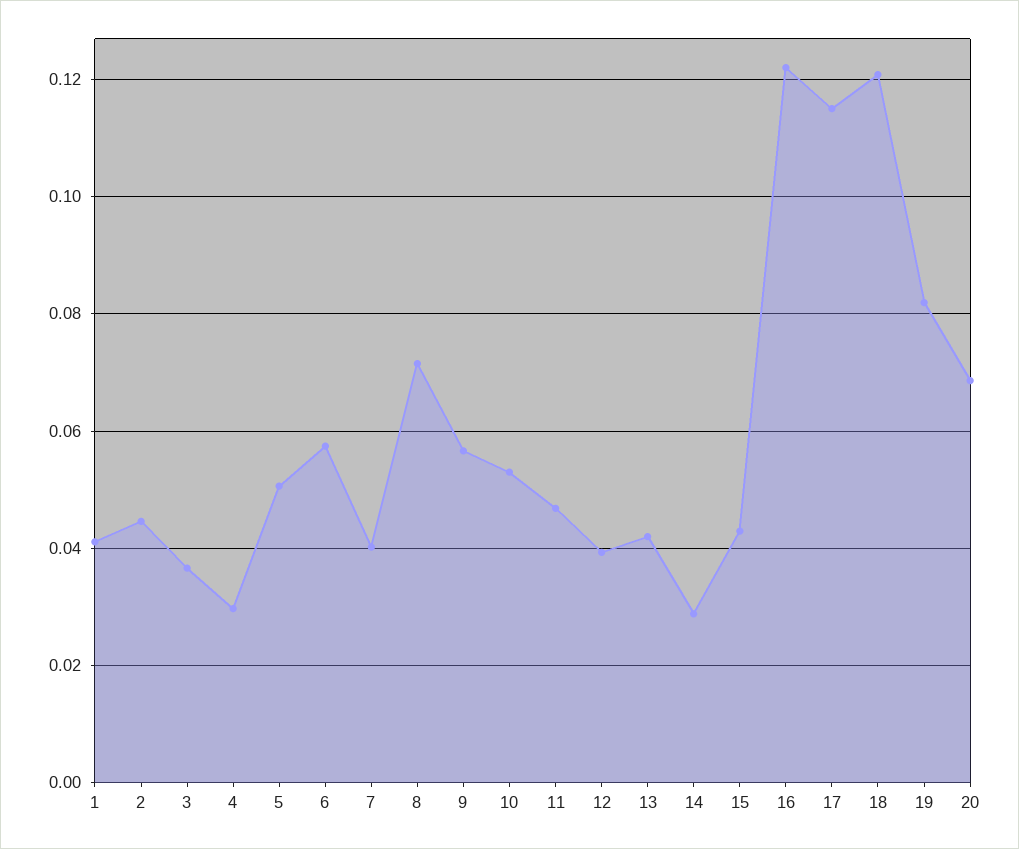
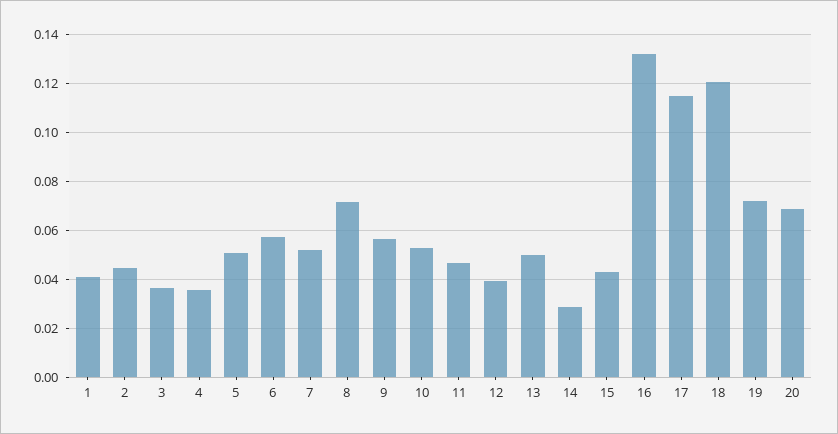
4: 0.03 -> 0.035
7: 0.04 -> 0.0525
13: 0.042 -> 0.05
16: 0.122 -> 0.1325
19: 0.082 -> 0.0725

